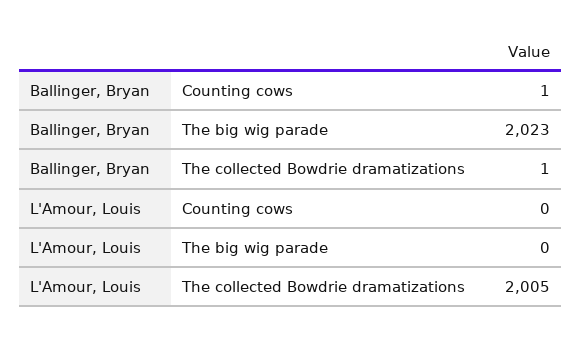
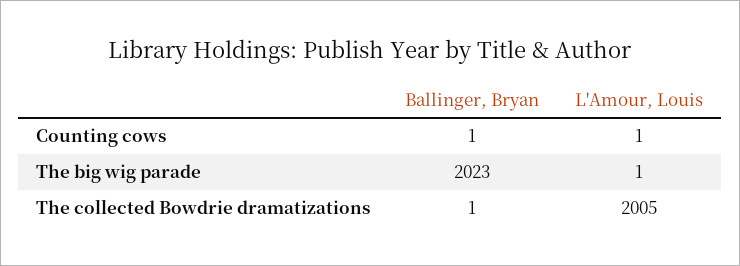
L'Amour, Louis, Counting cows: 0 -> 1
L'Amour, Louis, The big wig parade: 0 -> 1

